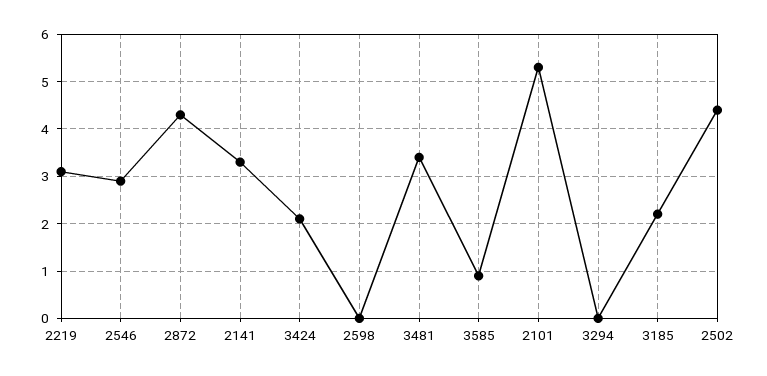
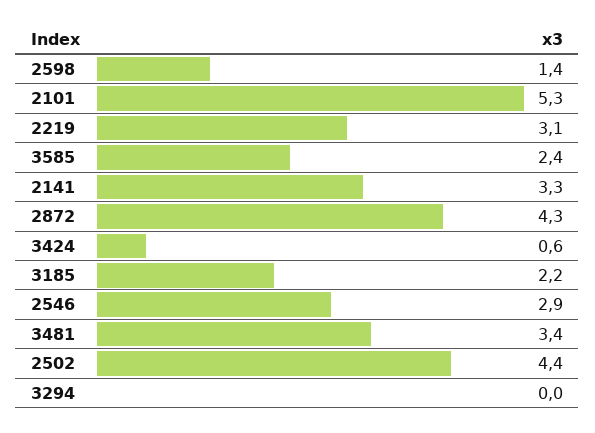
3424: 2 -> 0.6
2598: 0 -> 1.4
3585: 1 -> 2.4

